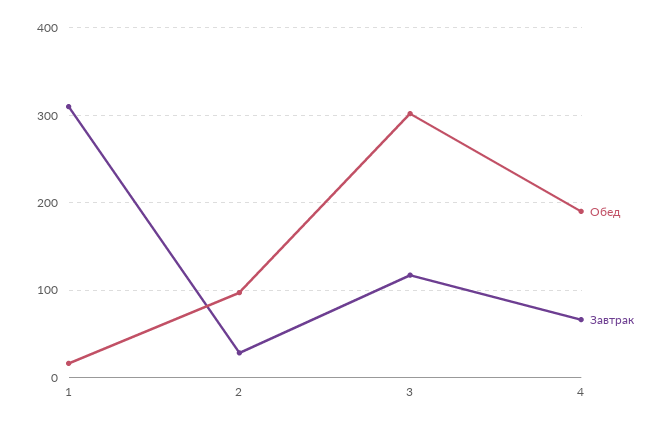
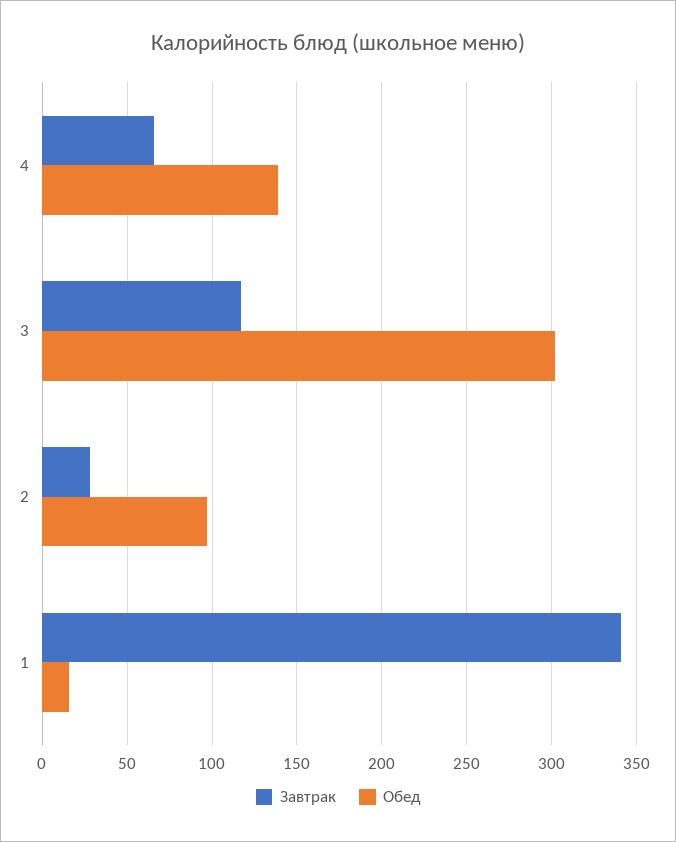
Завтрак, 1: 310 -> 340
Обед, 4: 190 -> 140

